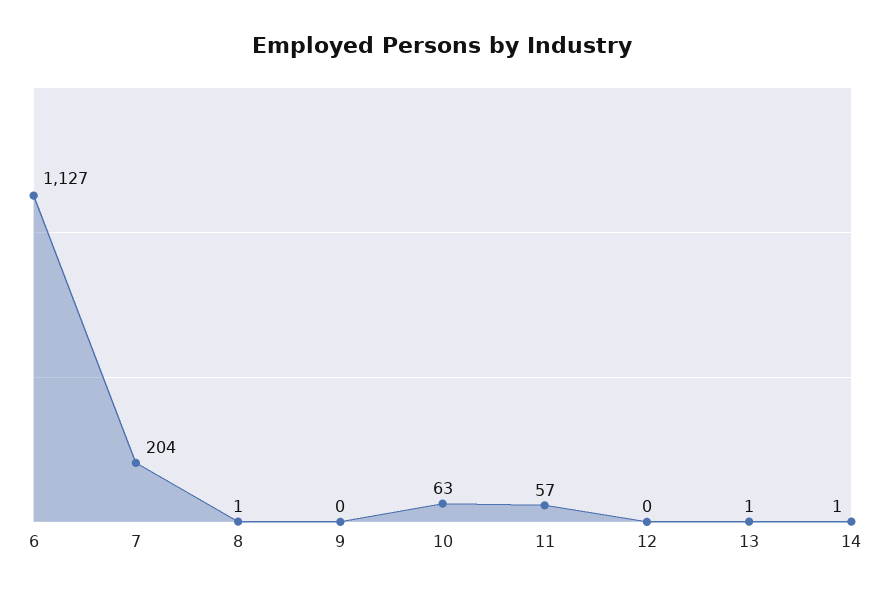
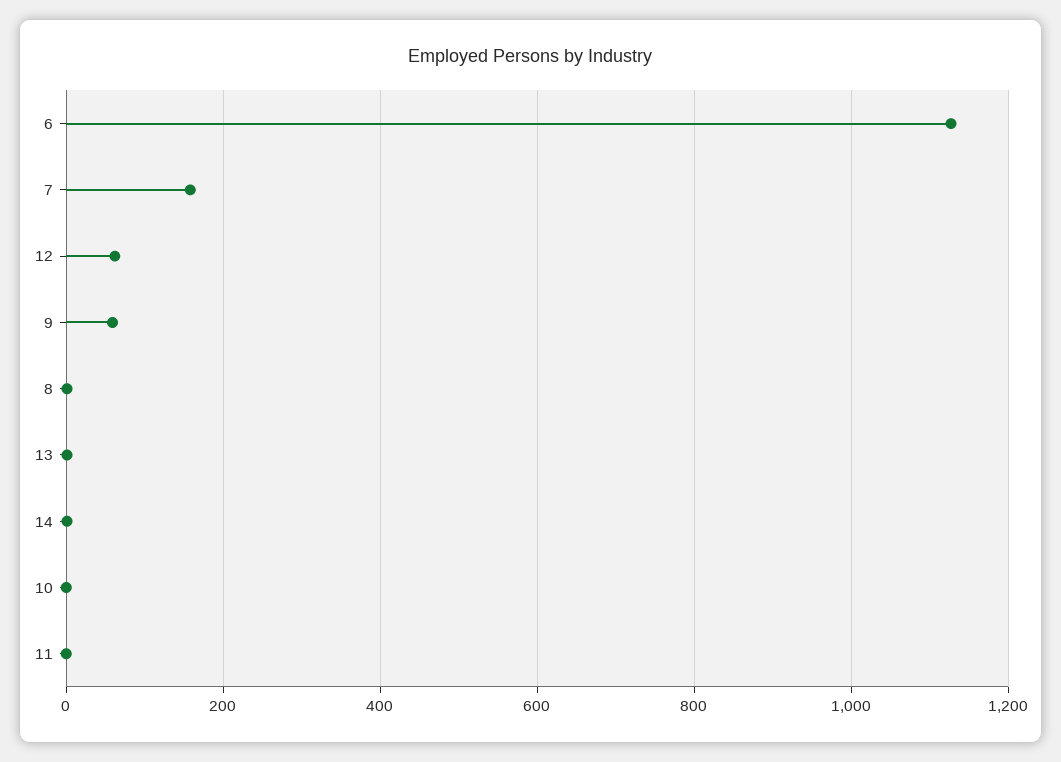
7: 204 -> 160
9: 0 -> 60
10: 63 -> 0
11: 57 -> 0
12: 0 -> 60

